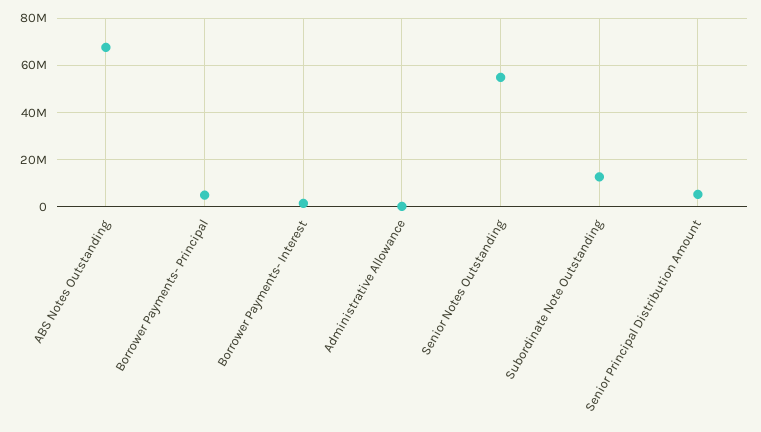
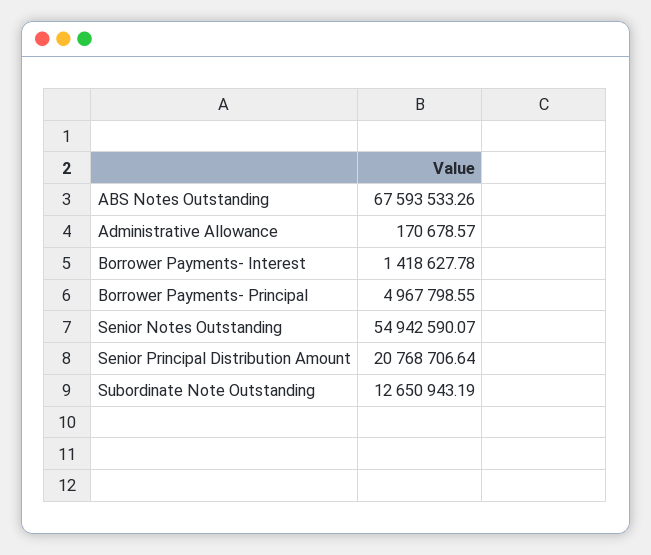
Senior Principal Distribution Amount: 5000000 -> 20768706.64

